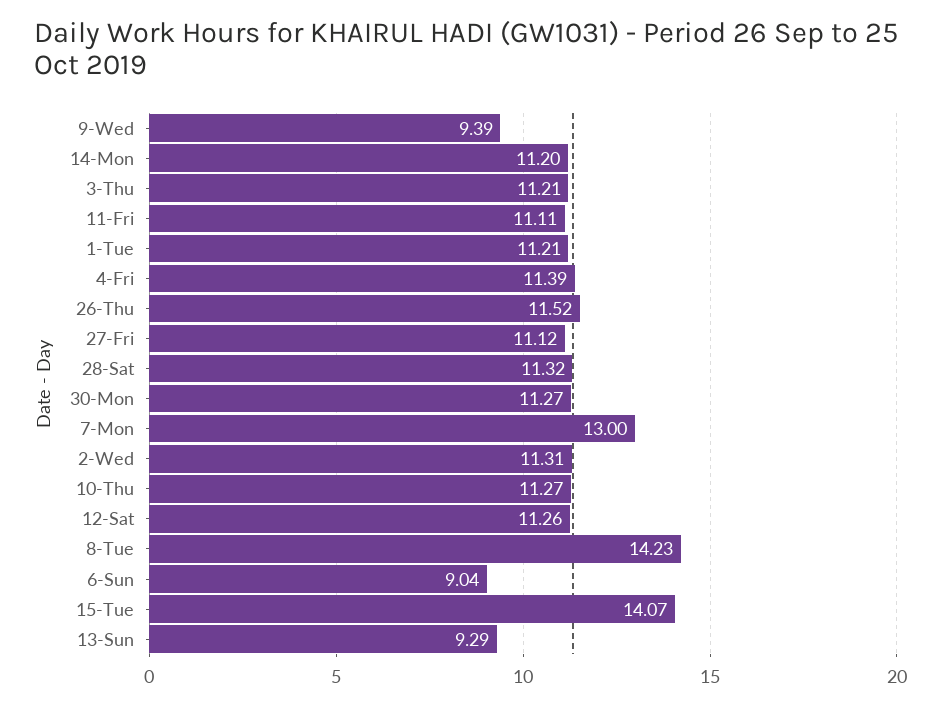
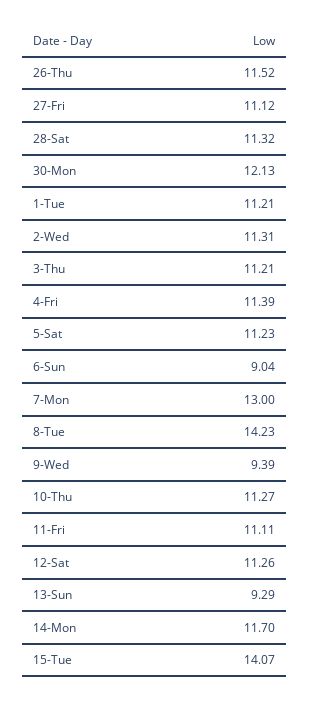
14-Mon: 11.2 -> 11.7
30-Mon: 11.27 -> 12.13
5-Sat: none -> 11.23

